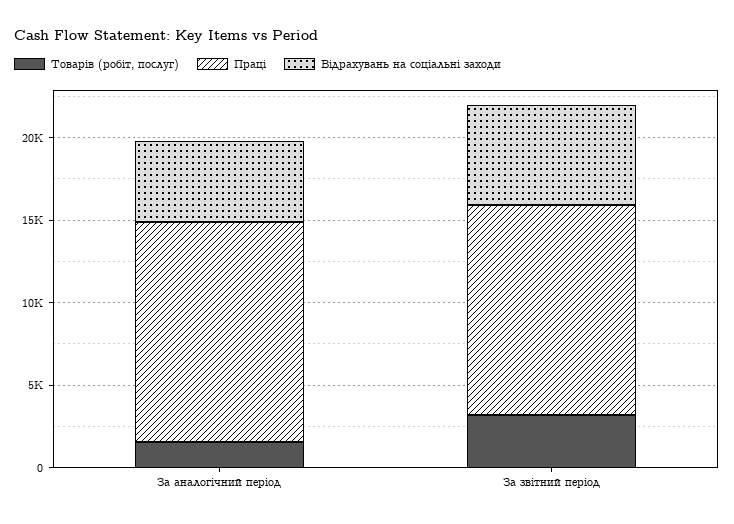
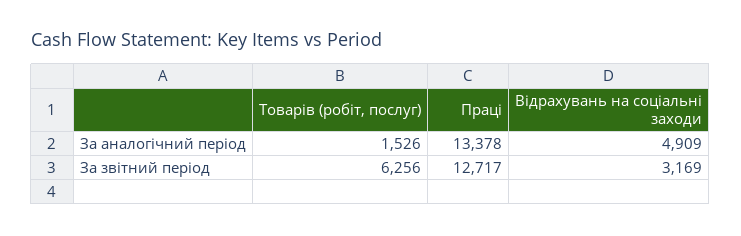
Товарів (робіт, послуг), За звітний період: 3000 -> 6256
Вiдрахувань на соцiальнi заходи, За звітний період: 6000 -> 3169

